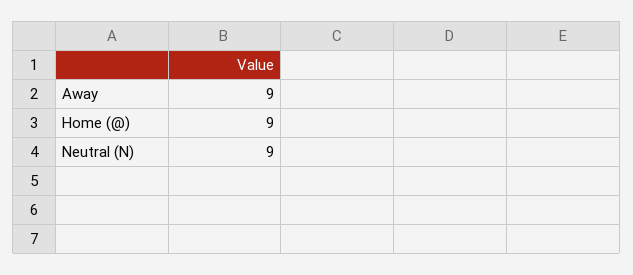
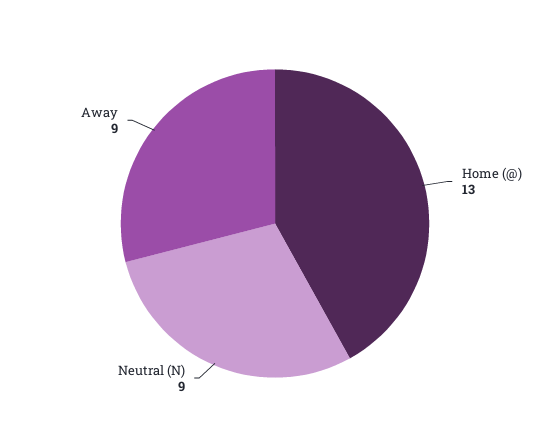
Home (@): 9 -> 13

